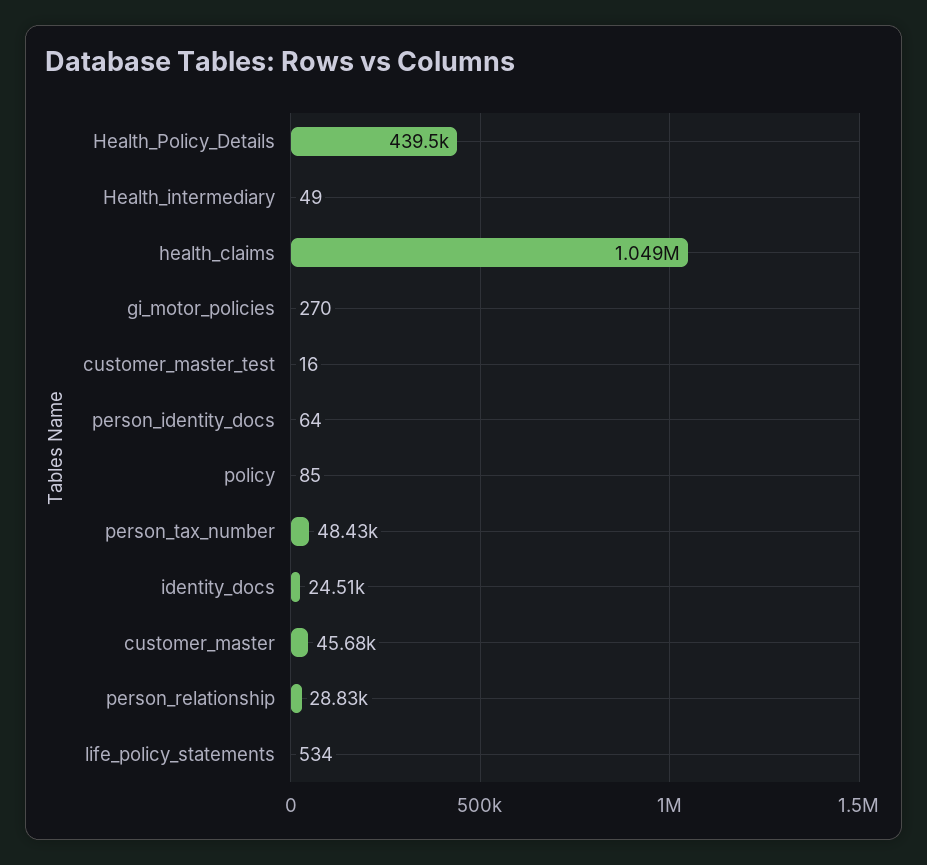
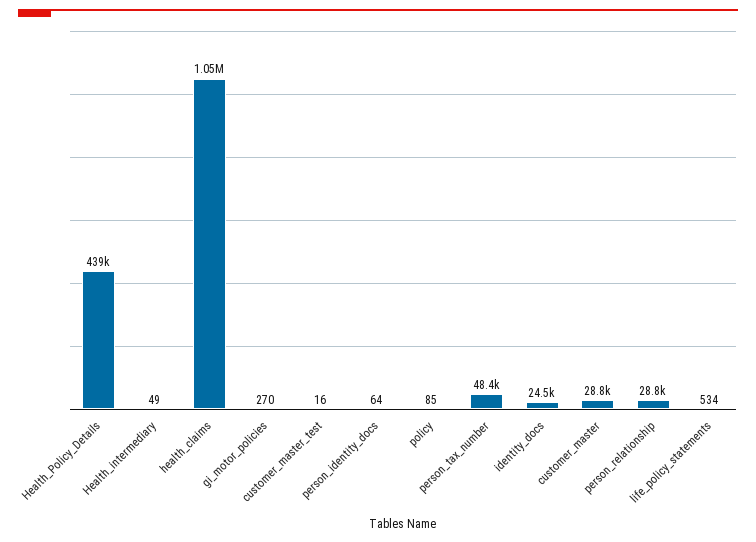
customer_master: 45680 -> 28800

